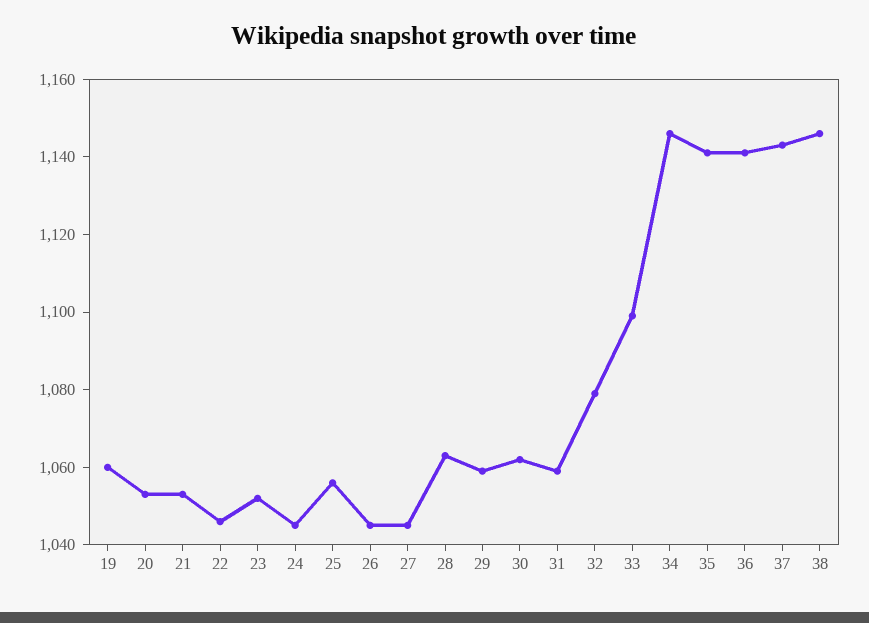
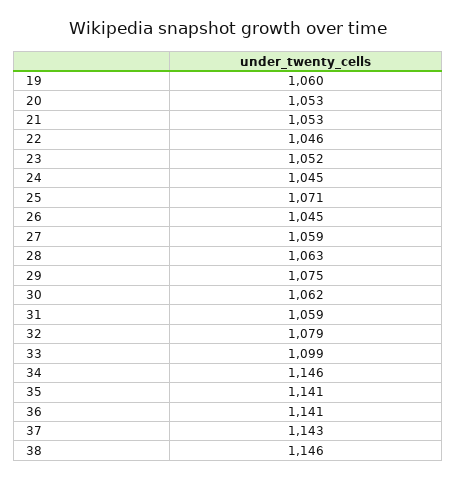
25: 1055 -> 1071
27: 1045 -> 1059
29: 1060 -> 1075

